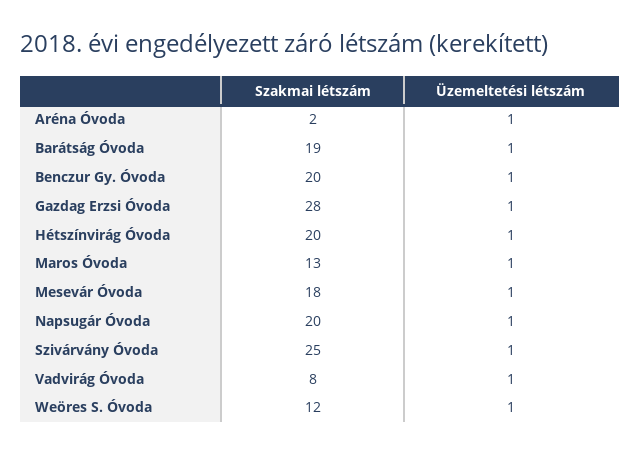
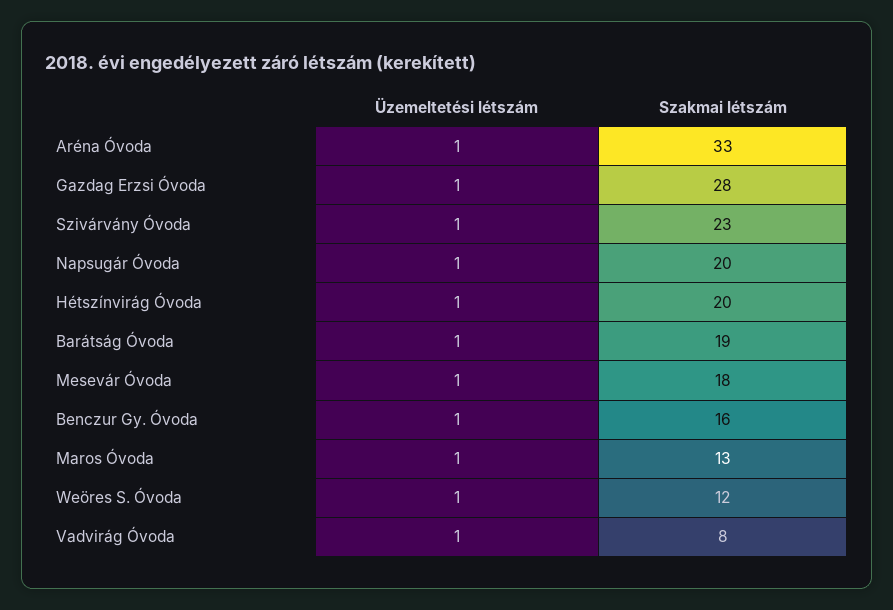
Szakmai létszám, Aréna Óvoda: 2 -> 33
Szakmai létszám, Benczur Gy. Óvoda: 20 -> 16
Szakmai létszám, Szivárvány Óvoda: 25 -> 23

